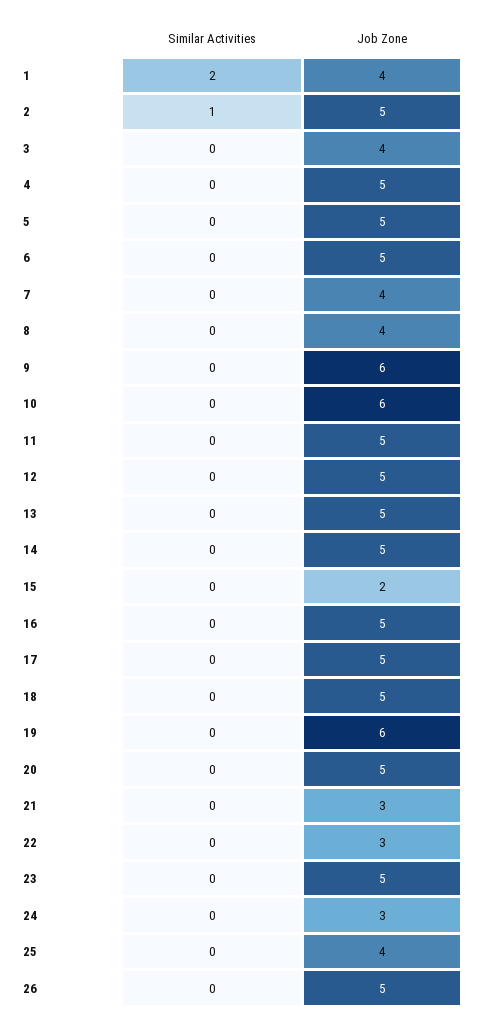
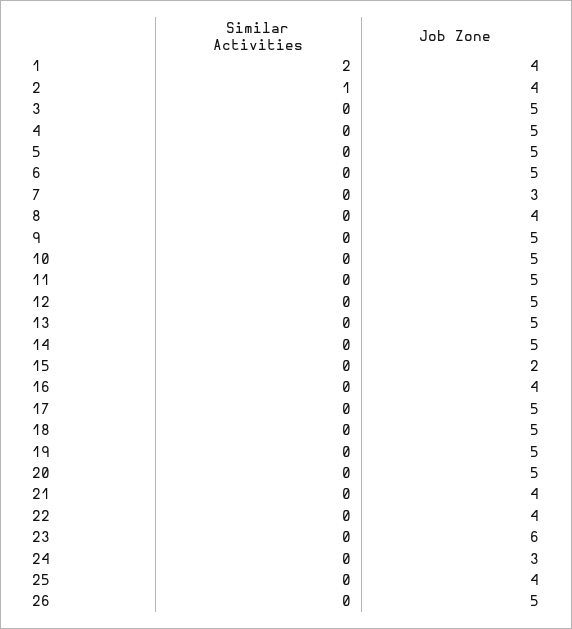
Job Zone, 2: 5 -> 4
Job Zone, 3: 4 -> 5
Job Zone, 7: 4 -> 3
Job Zone, 9: 6 -> 5
Job Zone, 10: 6 -> 5
Job Zone, 16: 5 -> 4
Job Zone, 19: 6 -> 5
Job Zone, 21: 3 -> 4
Job Zone, 22: 3 -> 4
Job Zone, 23: 5 -> 6

